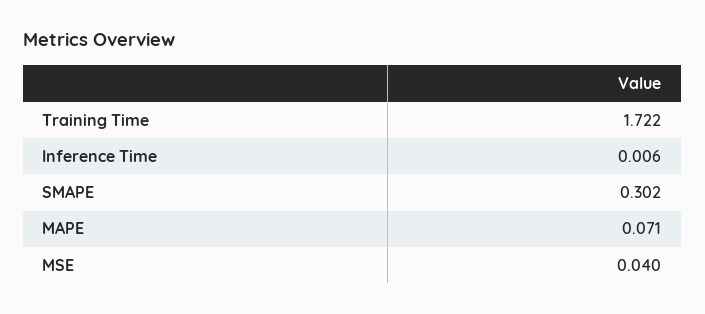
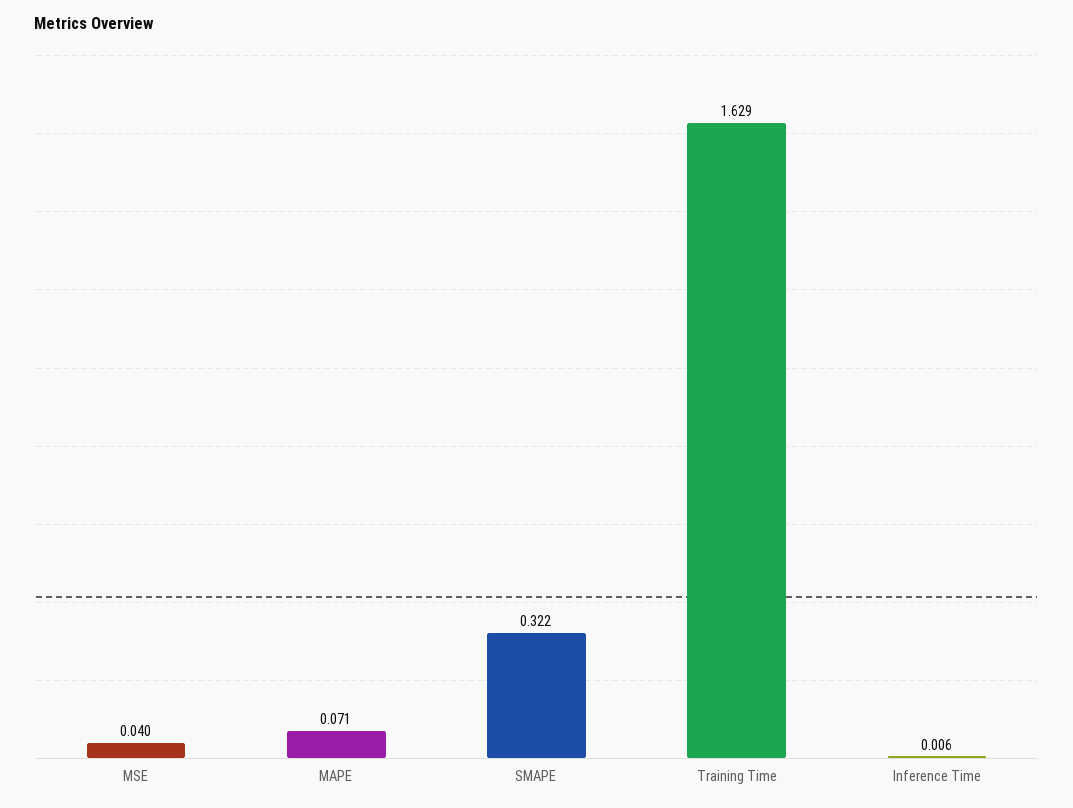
Training Time: 1.722 -> 1.629
SMAPE: 0.302 -> 0.322

